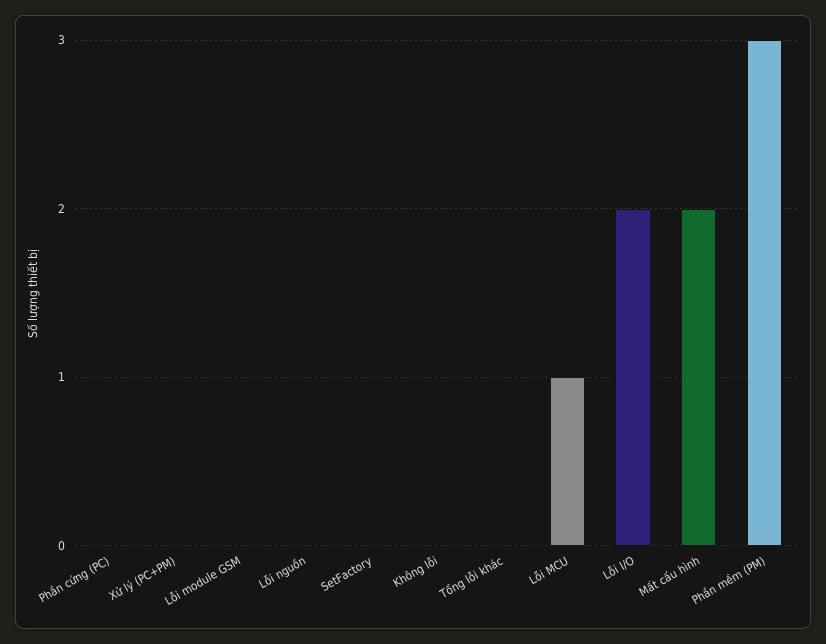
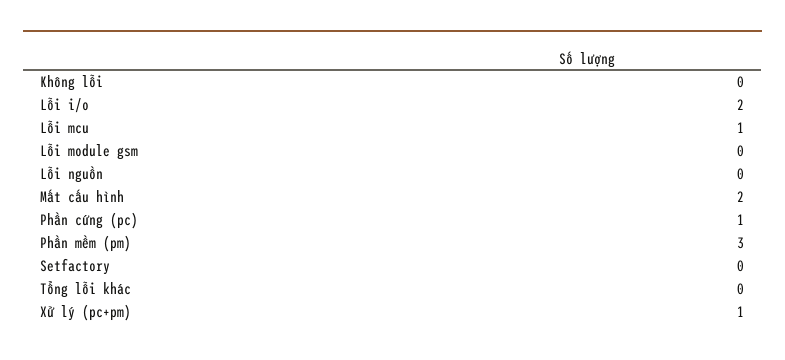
Phần cứng (PC): 0 -> 1
Xử lý (PC+PM): 0 -> 1

